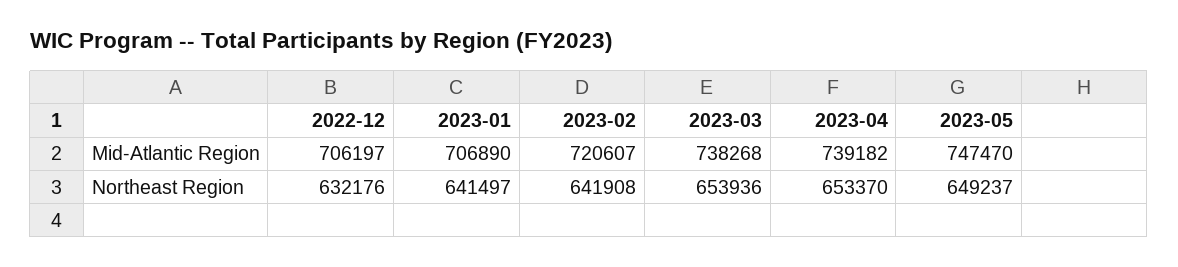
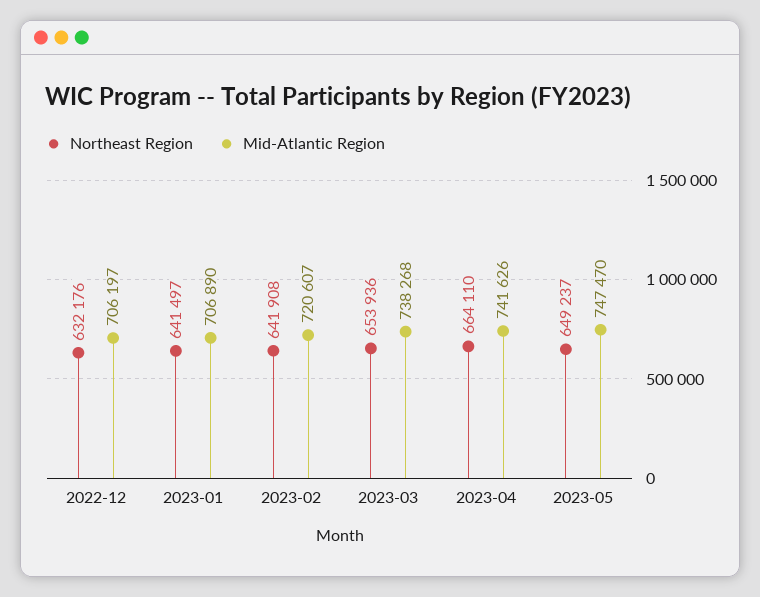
Mid-Atlantic Region, 2023-04: 739182 -> 741626
Northeast Region, 2023-04: 653370 -> 664110

